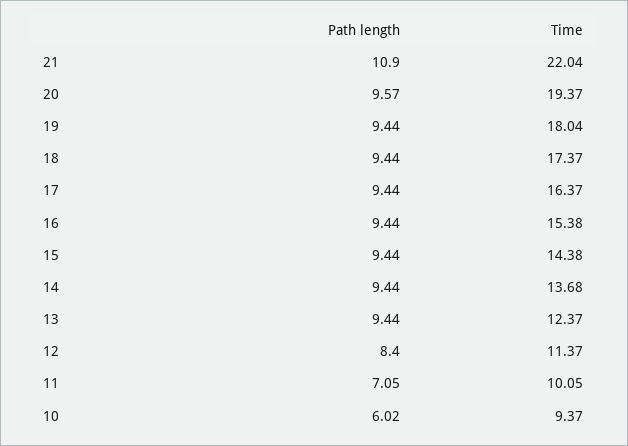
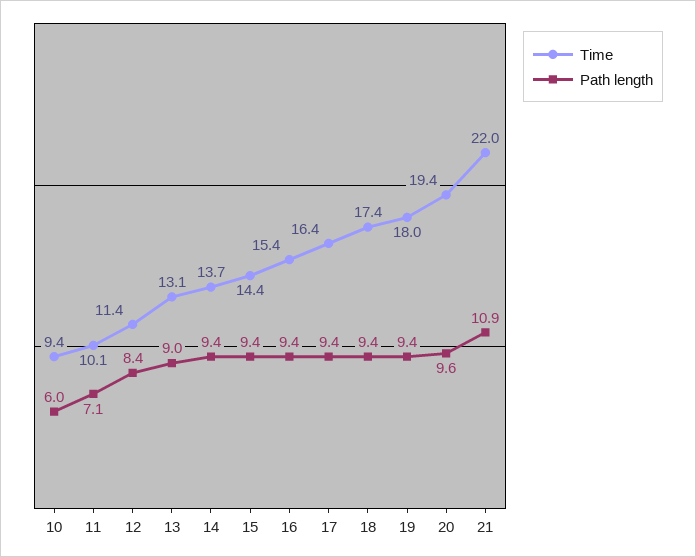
Path length, 13: 9.44 -> 9
Time, 13: 12.37 -> 13.1

